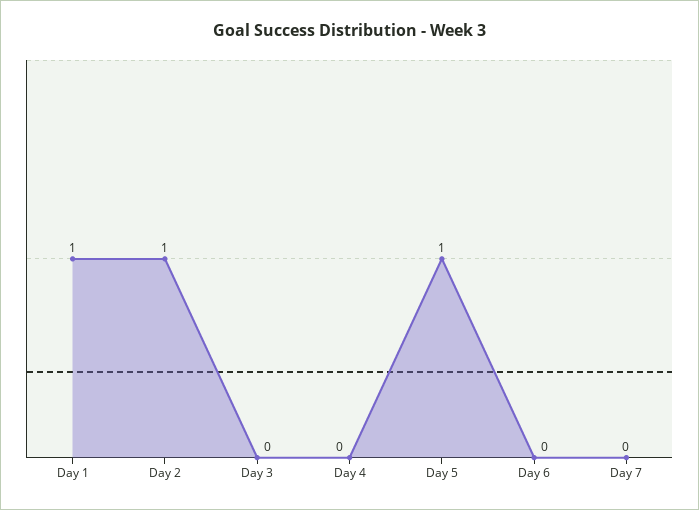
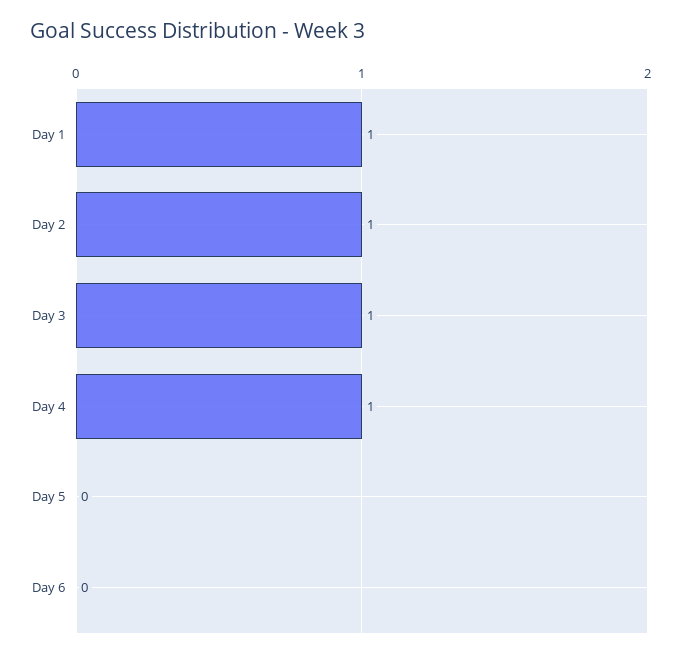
Day 3: 0 -> 1
Day 4: 0 -> 1
Day 5: 1 -> 0
Day 7: 0 -> none

